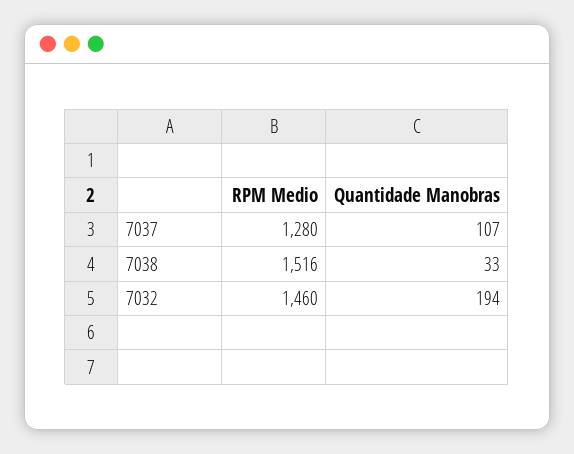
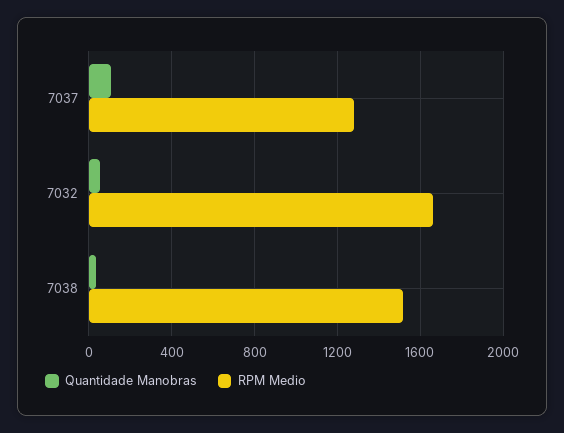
RPM Medio, 7032: 1460 -> 1650
Quantidade Manobras, 7032: 194 -> 50

